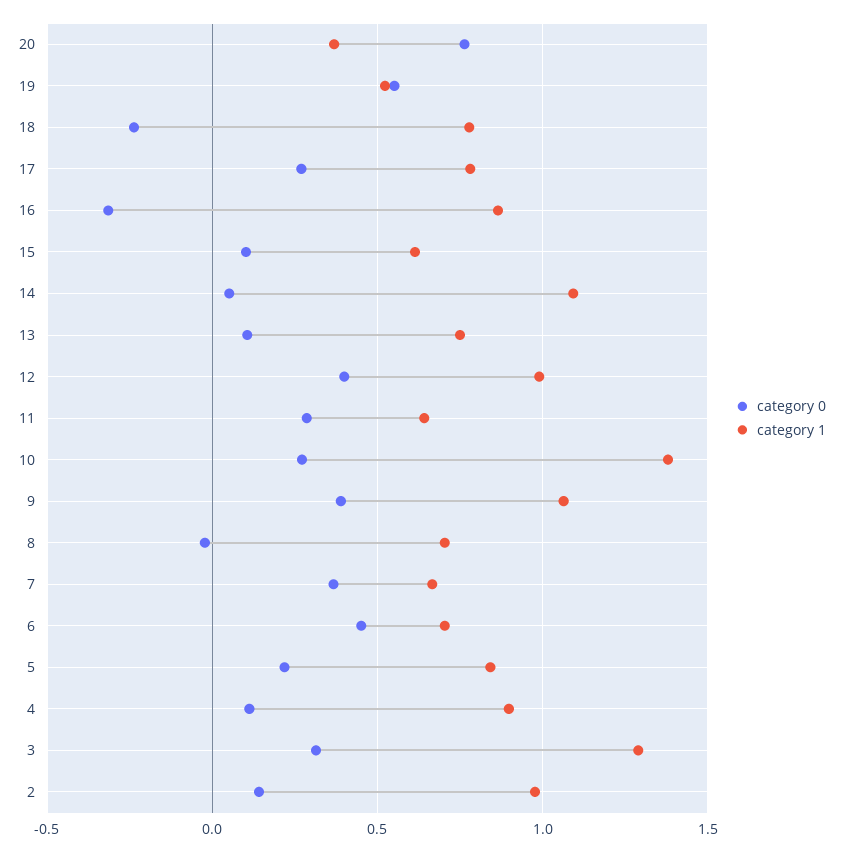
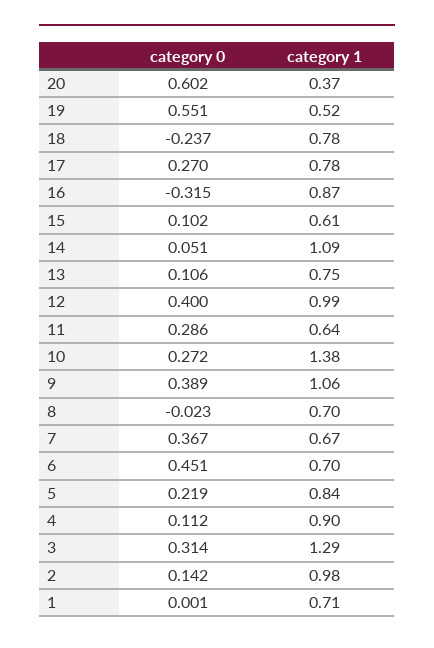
category 0, 20: 0.75 -> 0.602
category 0, 1: none -> 0.001
category 1, 1: none -> 0.71

